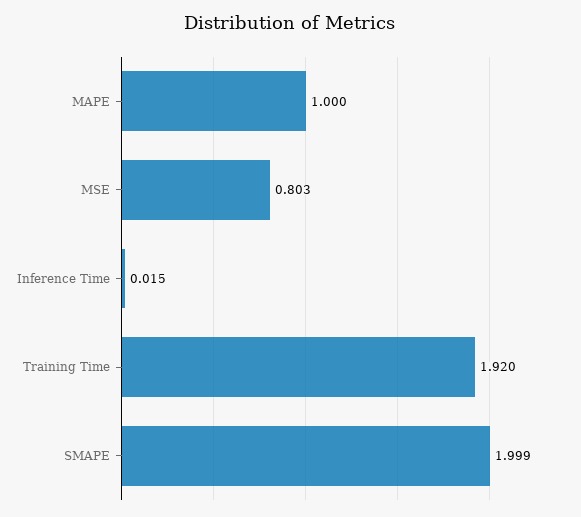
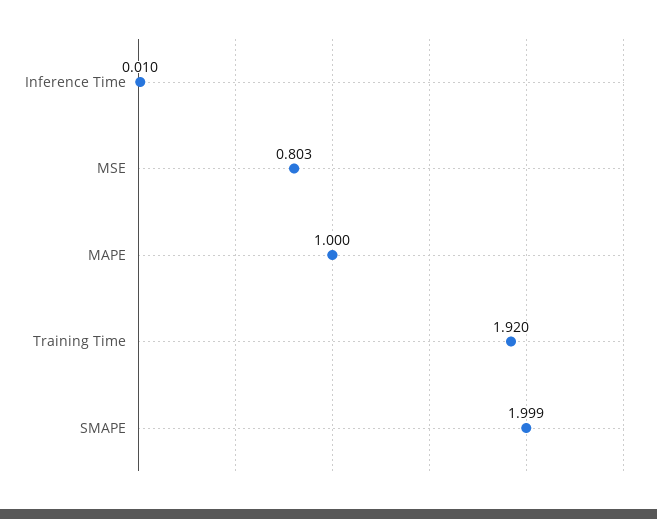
Inference Time: 0.015 -> 0.01

